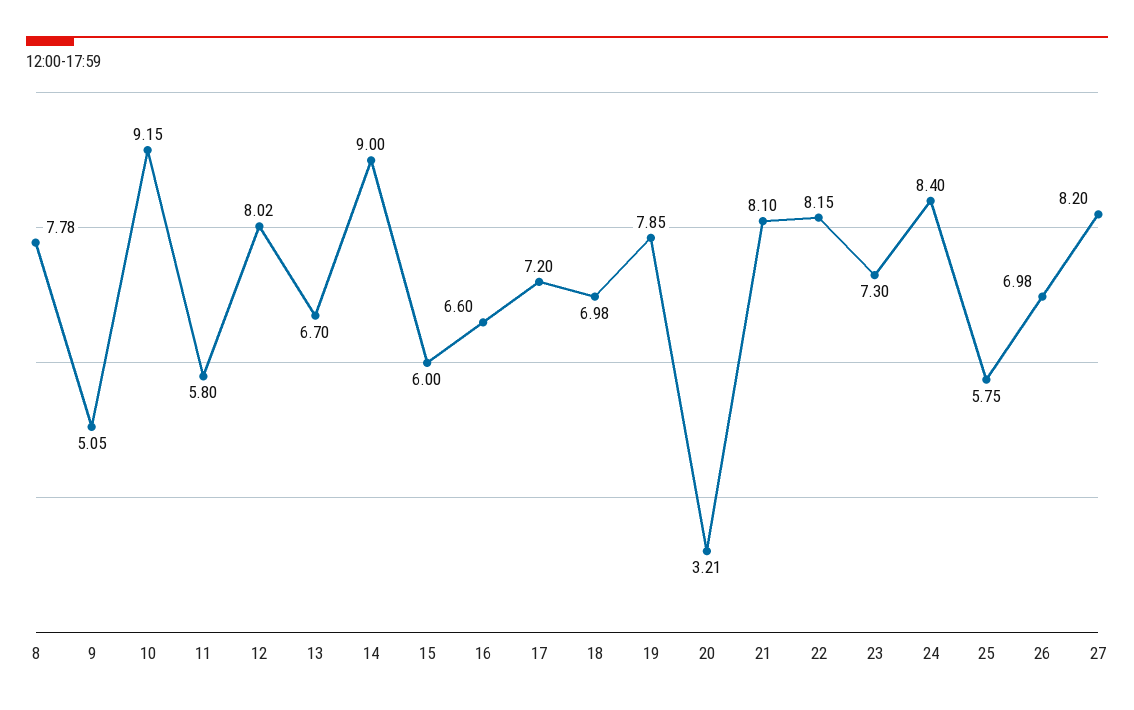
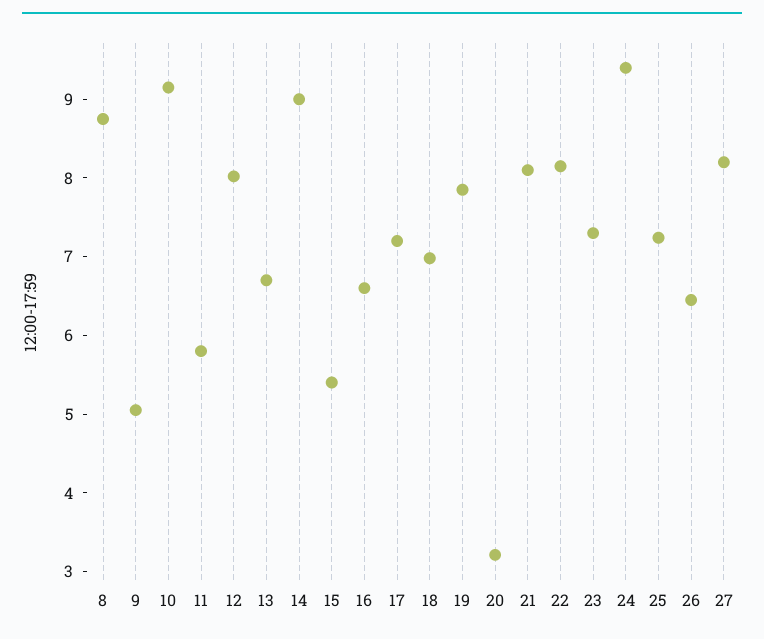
8: 7.78 -> 8.8
15: 6 -> 5.4
24: 8.4 -> 9.4
25: 5.75 -> 7.2
26: 6.98 -> 6.4

